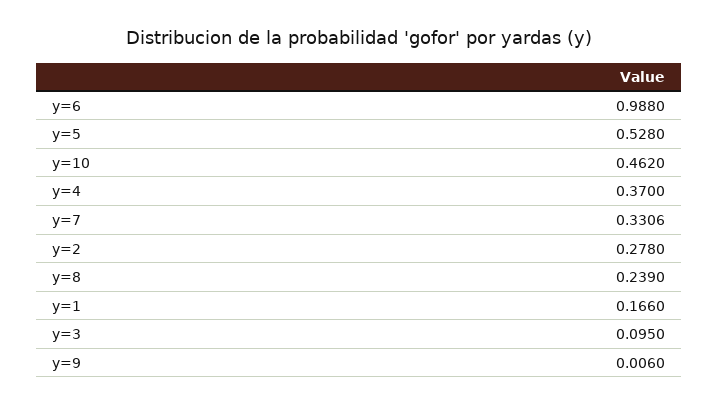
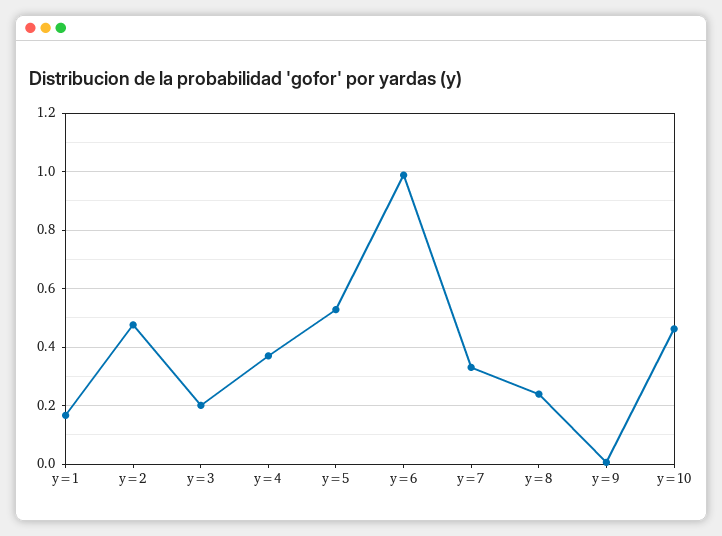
y=2: 0.278 -> 0.475
y=3: 0.095 -> 0.2

